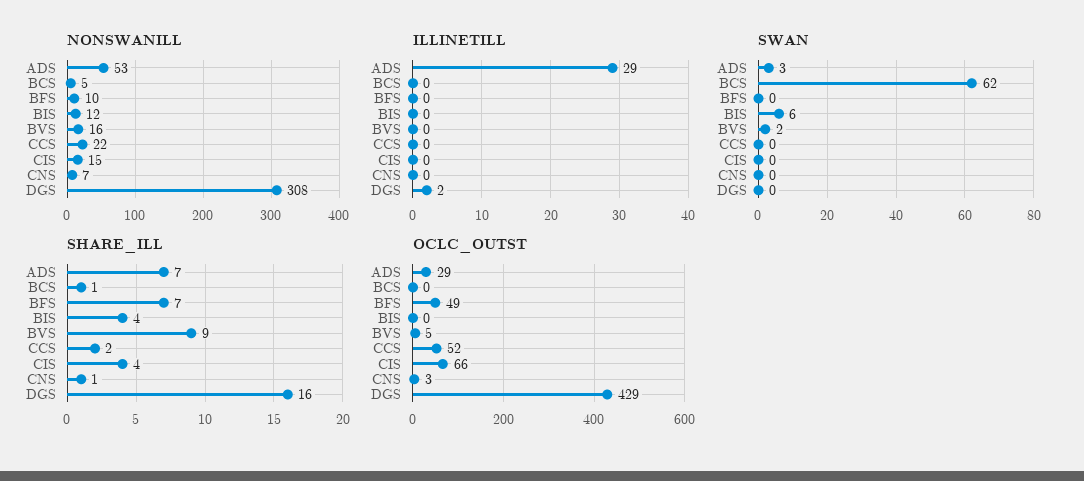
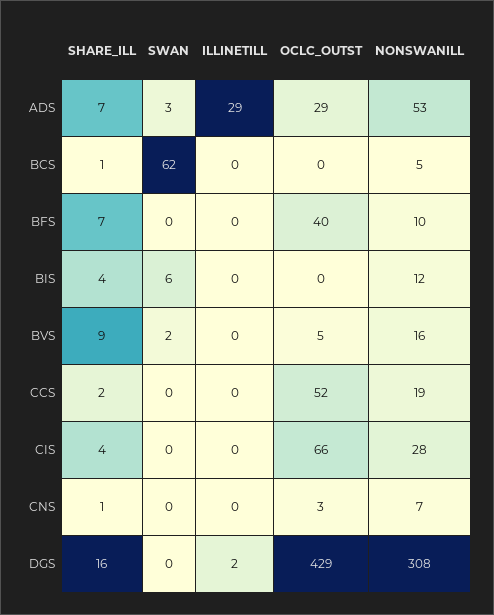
NONSWANILL, CCS: 22 -> 19
NONSWANILL, CIS: 15 -> 28
OCLC_OUTST, BFS: 49 -> 40

